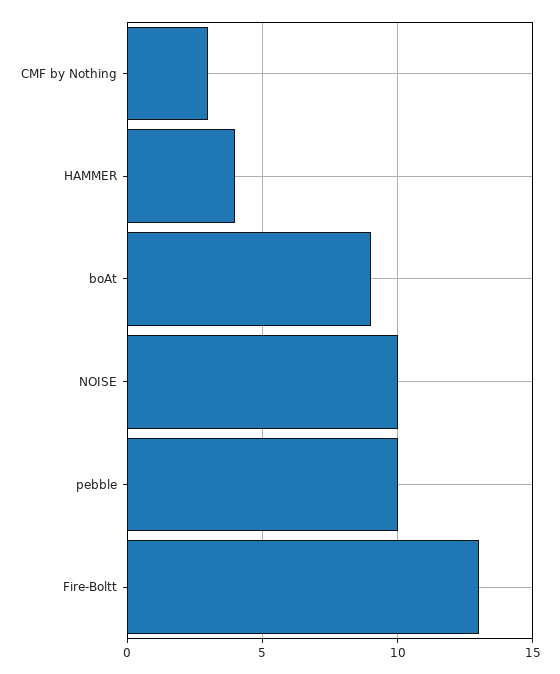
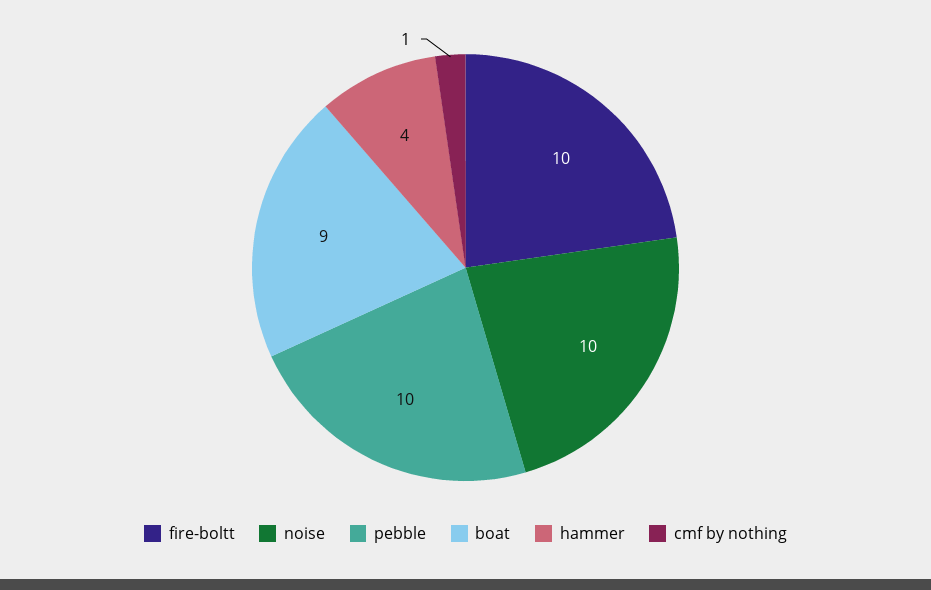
CMF by Nothing: 3 -> 1
Fire-Boltt: 13 -> 10

